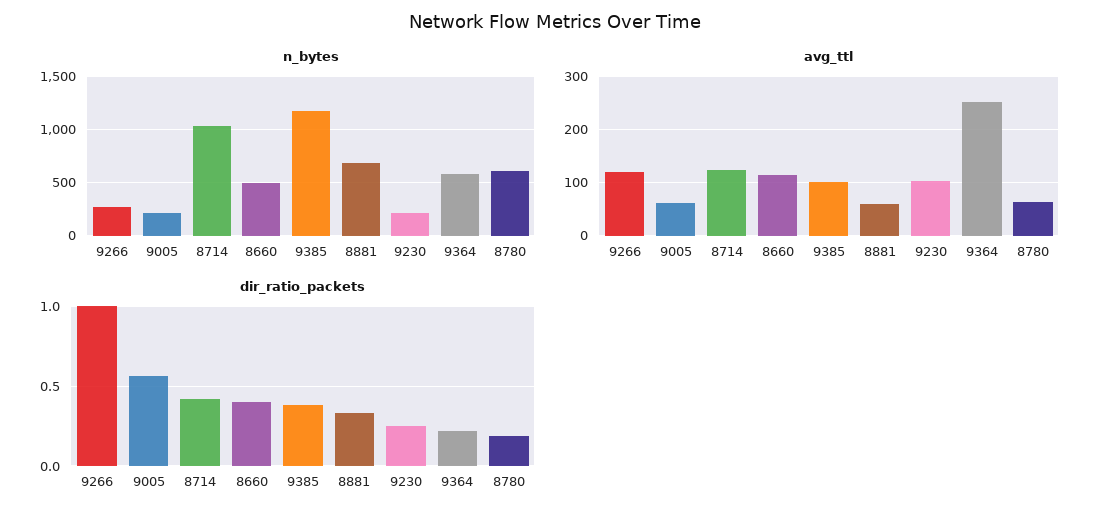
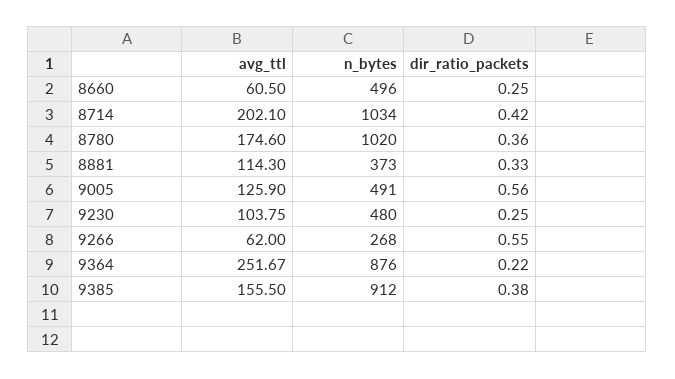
n_bytes, 9005: 200 -> 491
n_bytes, 9385: 1200 -> 912
n_bytes, 8881: 700 -> 373
n_bytes, 9230: 200 -> 480
n_bytes, 9364: 600 -> 876
n_bytes, 8780: 600 -> 1020
avg_ttl, 9266: 120 -> 62
avg_ttl, 9005: 60 -> 125.9
avg_ttl, 8714: 120 -> 202.1
avg_ttl, 8660: 120 -> 60.5
avg_ttl, 9385: 100 -> 155.5
avg_ttl, 8881: 60 -> 114.3
avg_ttl, 8780: 60 -> 174.6
dir_ratio_packets, 9266: 1 -> 0.55
dir_ratio_packets, 8660: 0.4 -> 0.25
dir_ratio_packets, 8780: 0.2 -> 0.36

